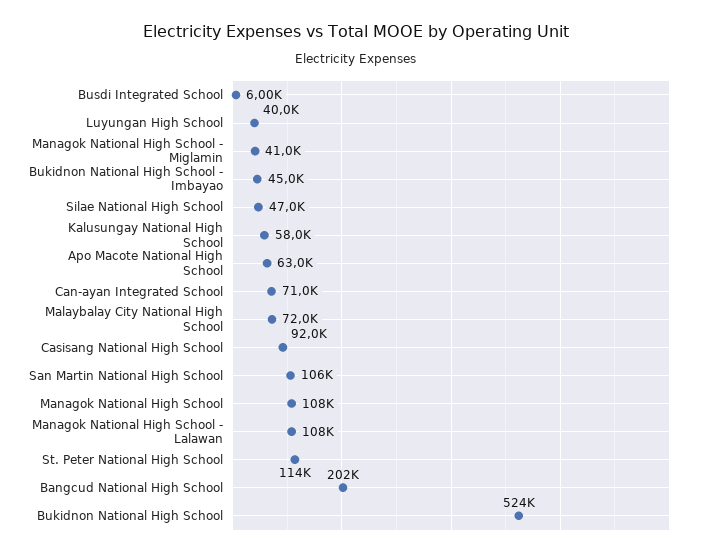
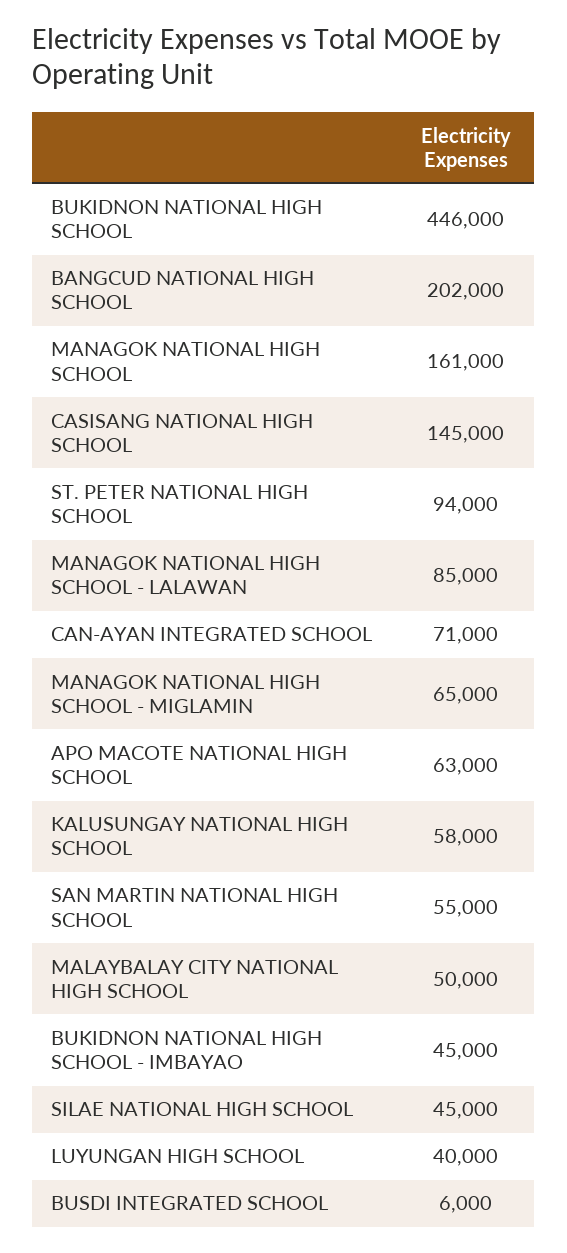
Managok National High School - Miglamin: 41000 -> 65000
Silae National High School: 47000 -> 45000
Malaybalay City National High School: 72000 -> 50000
Casisang National High School: 92000 -> 145000
San Martin National High School: 106000 -> 55000
Managok National High School: 108000 -> 161000
Managok National High School - Lalawan: 108000 -> 85000
St. Peter National High School: 114000 -> 94000
Bukidnon National High School: 524000 -> 446000

